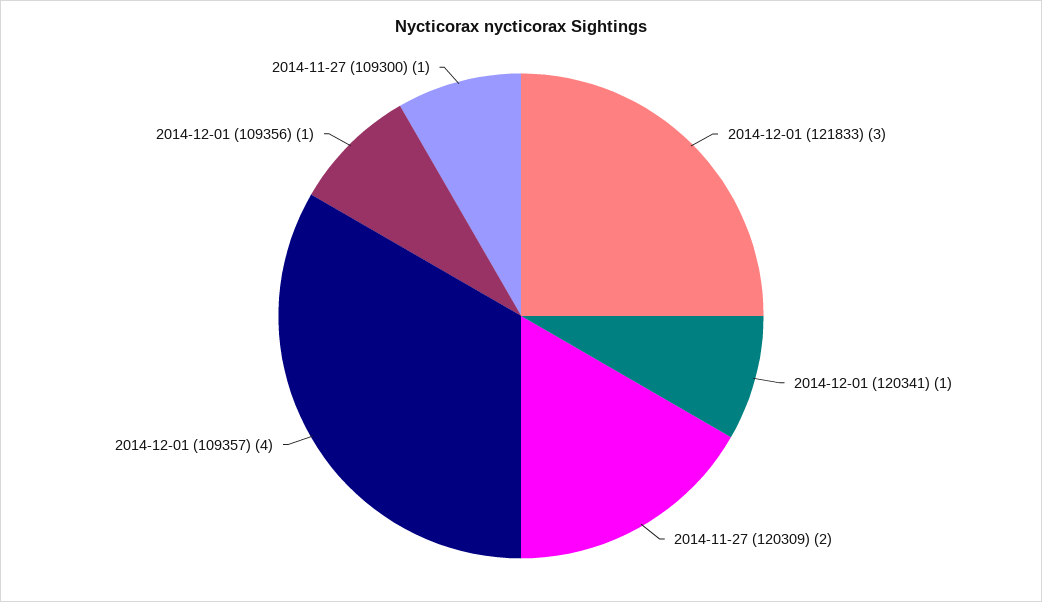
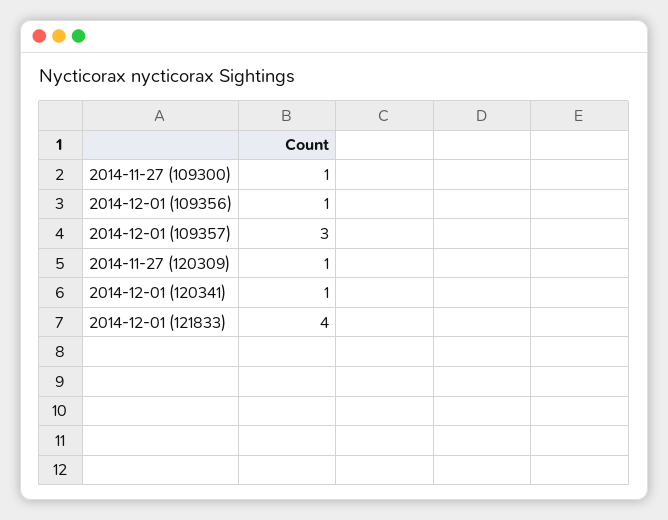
2014-12-01 (121833): 3 -> 4
2014-11-27 (120309): 2 -> 1
2014-12-01 (109357): 4 -> 3

